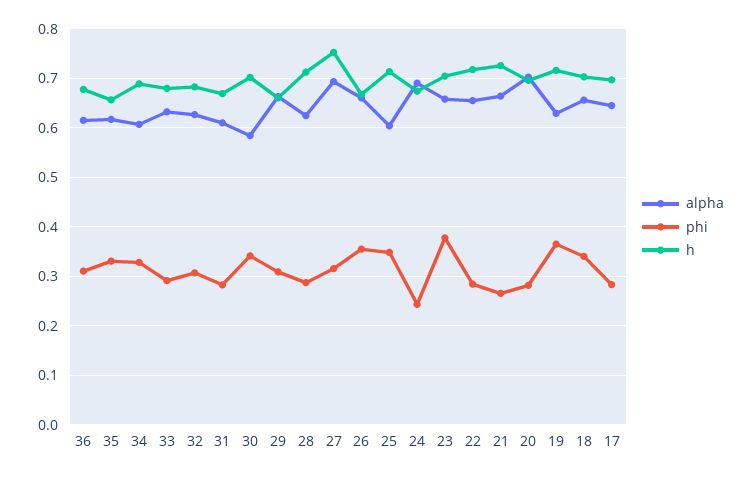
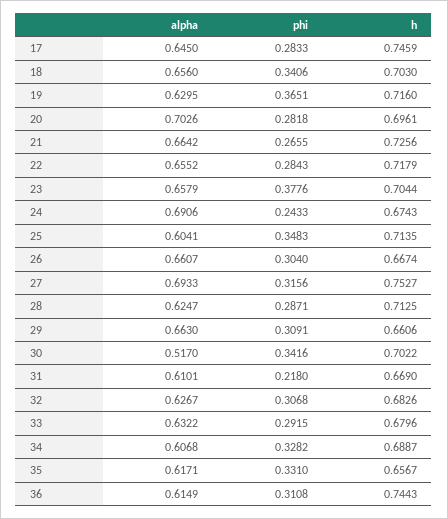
h, 36: 0.68 -> 0.7443
phi, 31: 0.28 -> 0.218
alpha, 30: 0.58 -> 0.517
phi, 26: 0.36 -> 0.304
h, 17: 0.7 -> 0.7459

